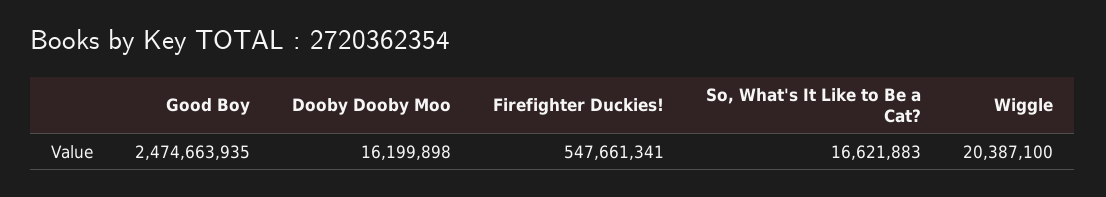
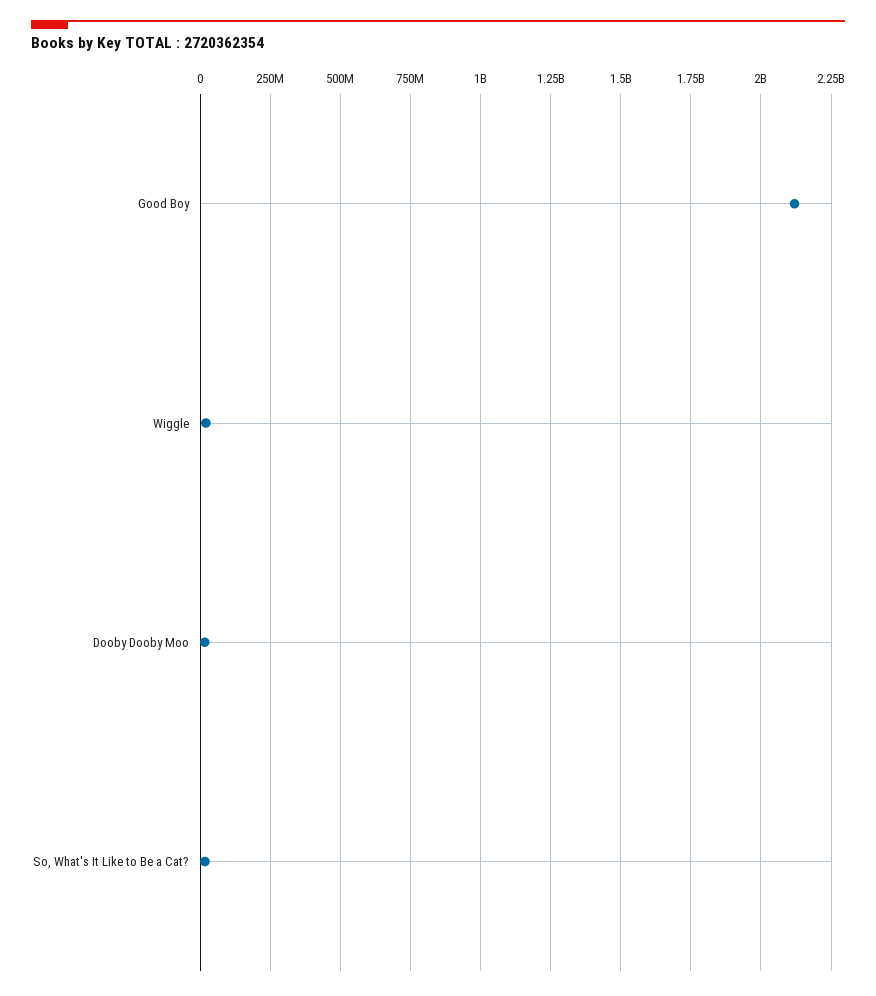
Good Boy: 2474663935 -> 2125000000
Firefighter Duckies!: 547661341 -> none

